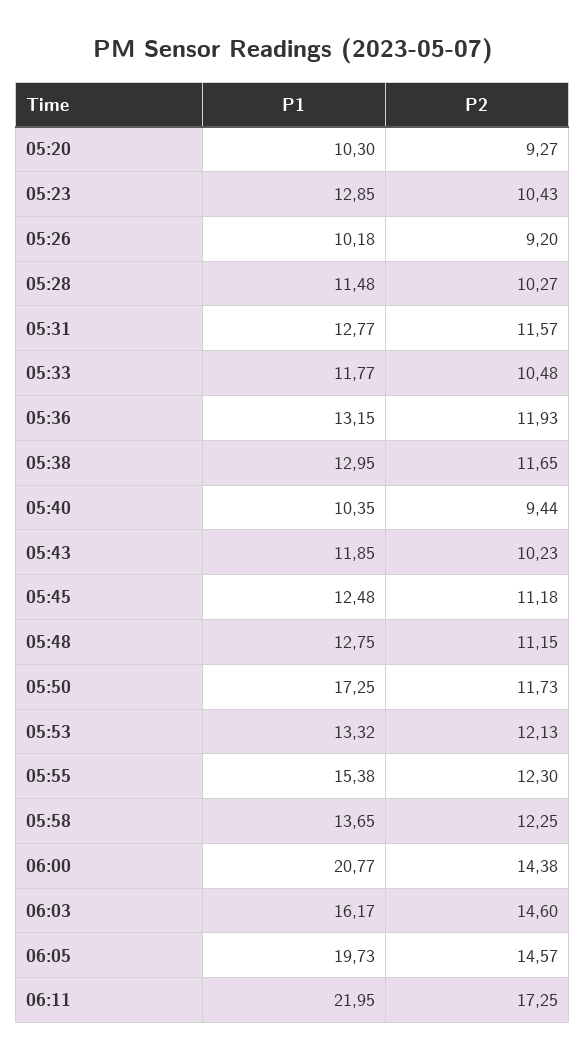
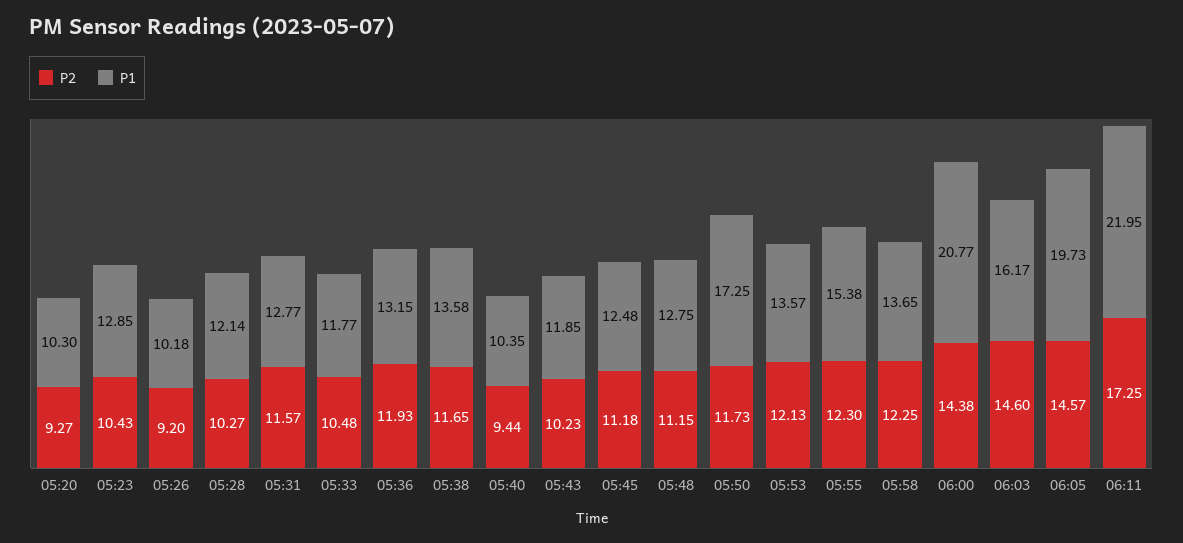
P1, 05:28: 11.48 -> 12.14
P1, 05:38: 12.95 -> 13.58
P1, 05:53: 13.32 -> 13.57

